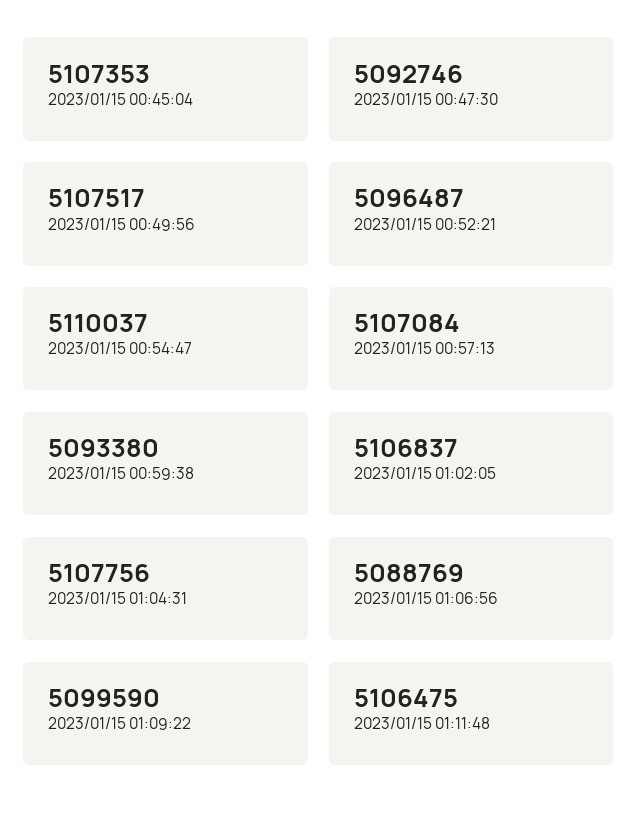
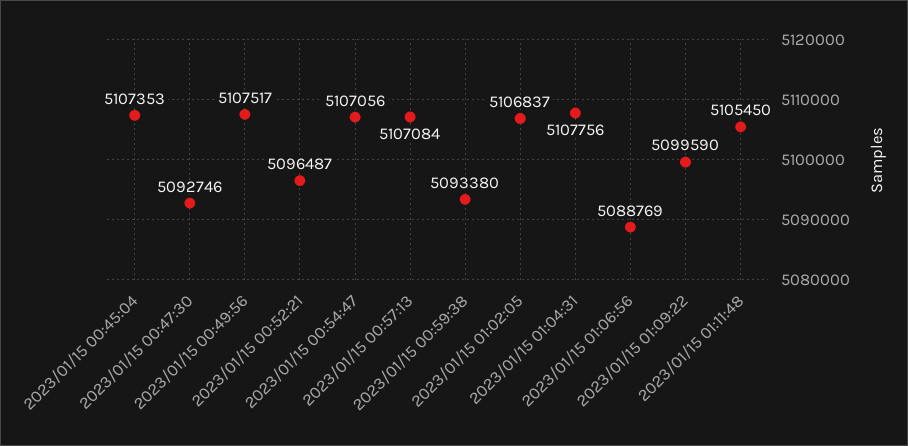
2023/01/15 00:54:47: 5110037 -> 5107056
2023/01/15 01:11:48: 5106475 -> 5105450

